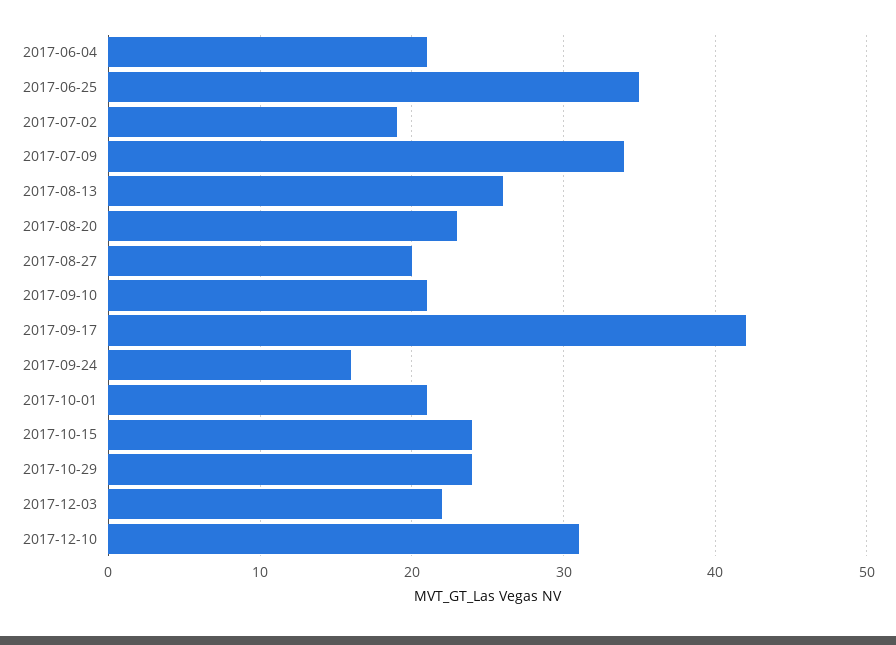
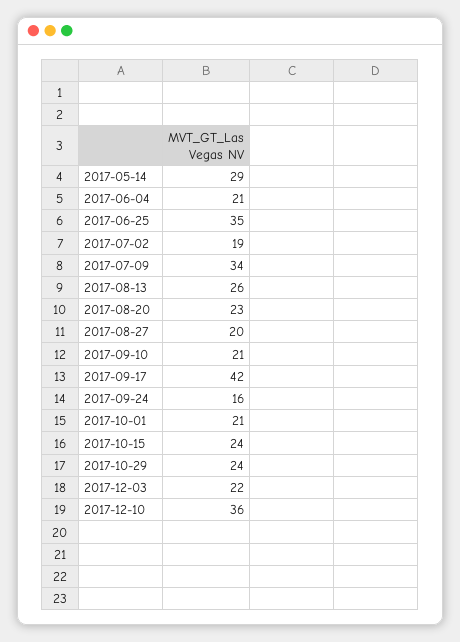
2017-12-10: 31 -> 36
2017-05-14: none -> 29

